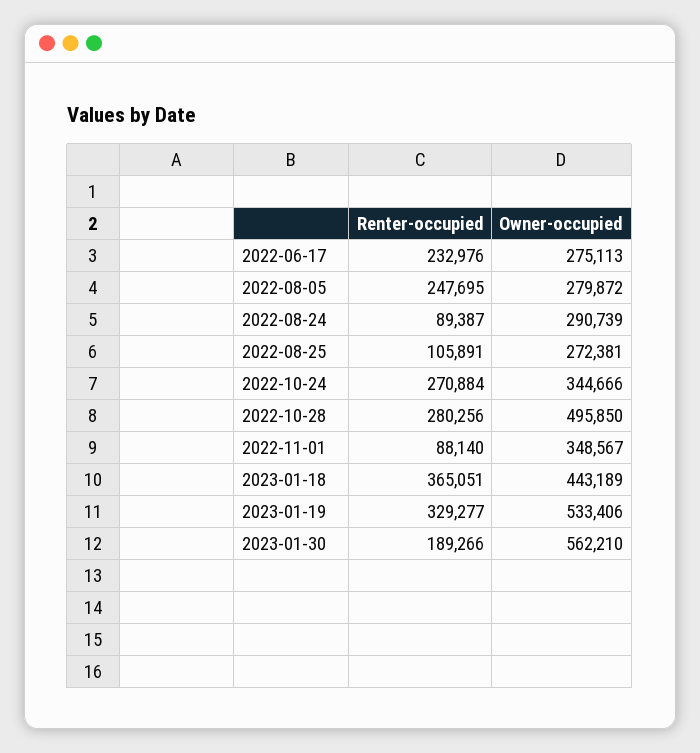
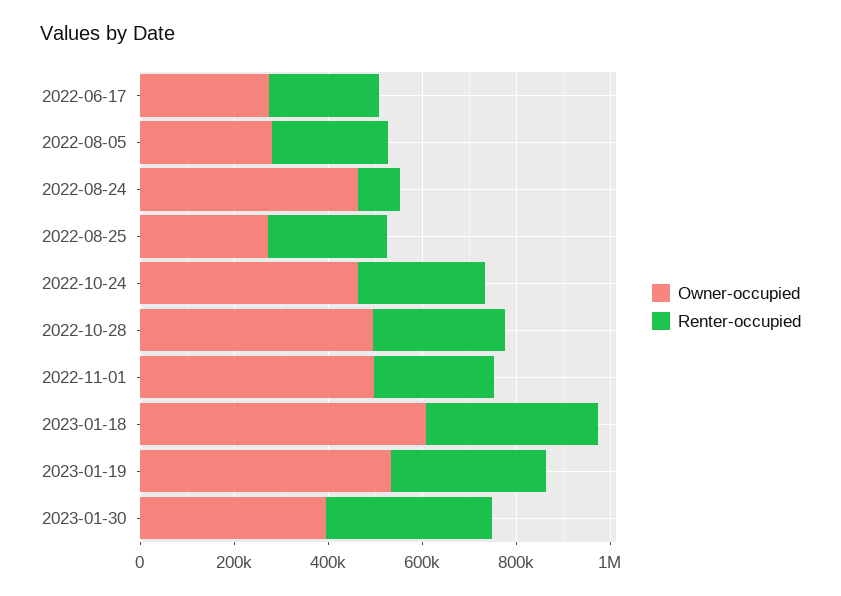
Owner-occupied, 2022-08-24: 290739 -> 450000
Renter-occupied, 2022-08-25: 105891 -> 250000
Owner-occupied, 2022-10-24: 344666 -> 450000
Renter-occupied, 2022-11-01: 88140 -> 250000
Owner-occupied, 2022-11-01: 348567 -> 500000
Owner-occupied, 2023-01-18: 443189 -> 600000
Renter-occupied, 2023-01-30: 189266 -> 350000
Owner-occupied, 2023-01-30: 562210 -> 400000

